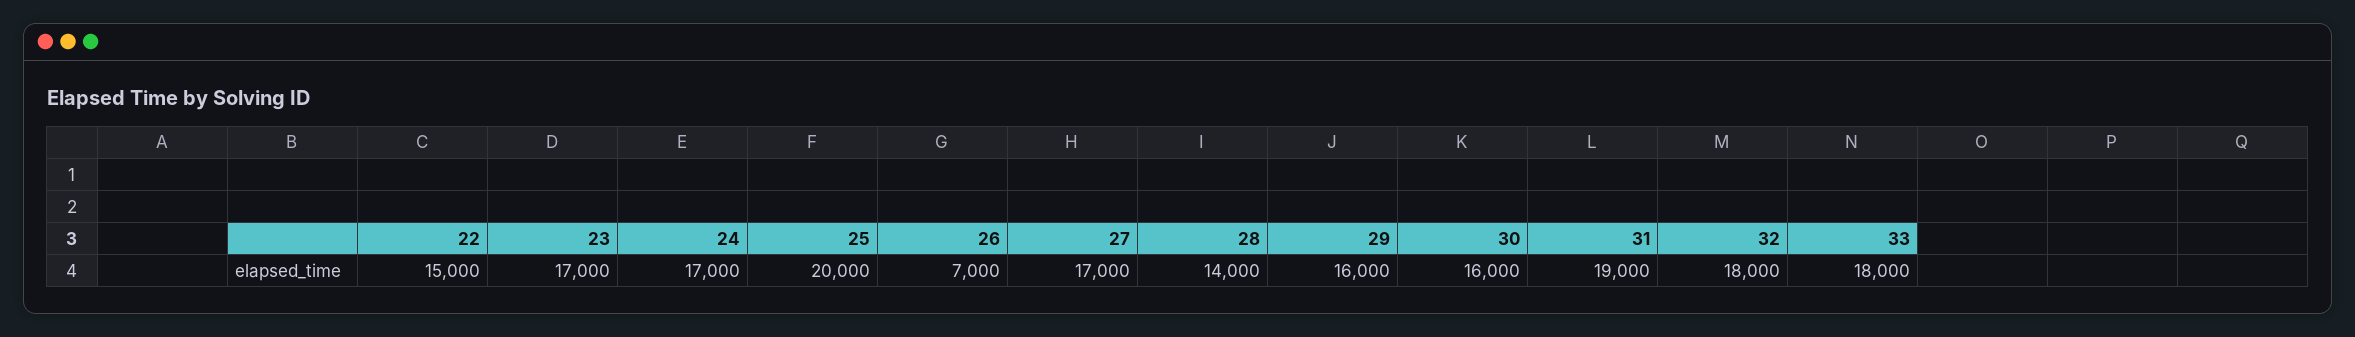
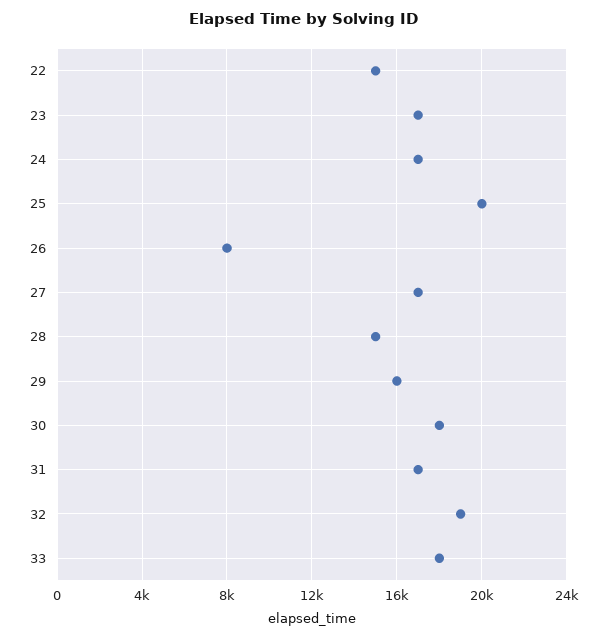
26: 7000 -> 8000
28: 14000 -> 15000
30: 16000 -> 18000
31: 19000 -> 17000
32: 18000 -> 19000

